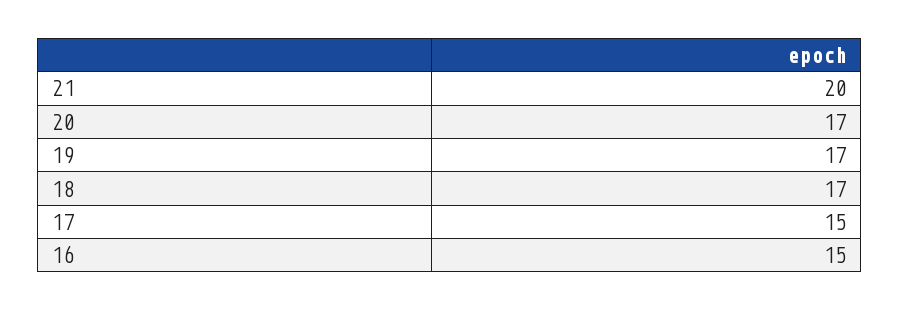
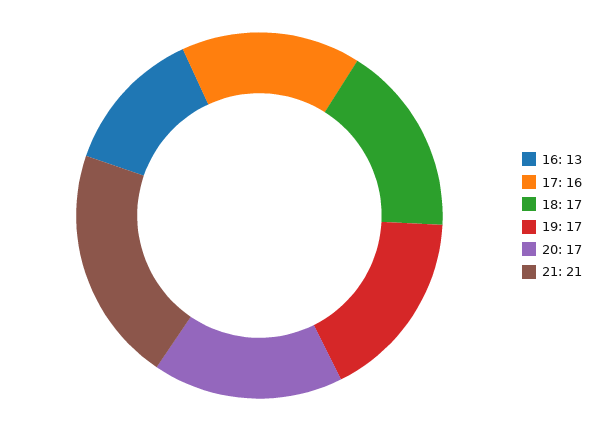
21: 20 -> 21
17: 15 -> 16
16: 15 -> 13

